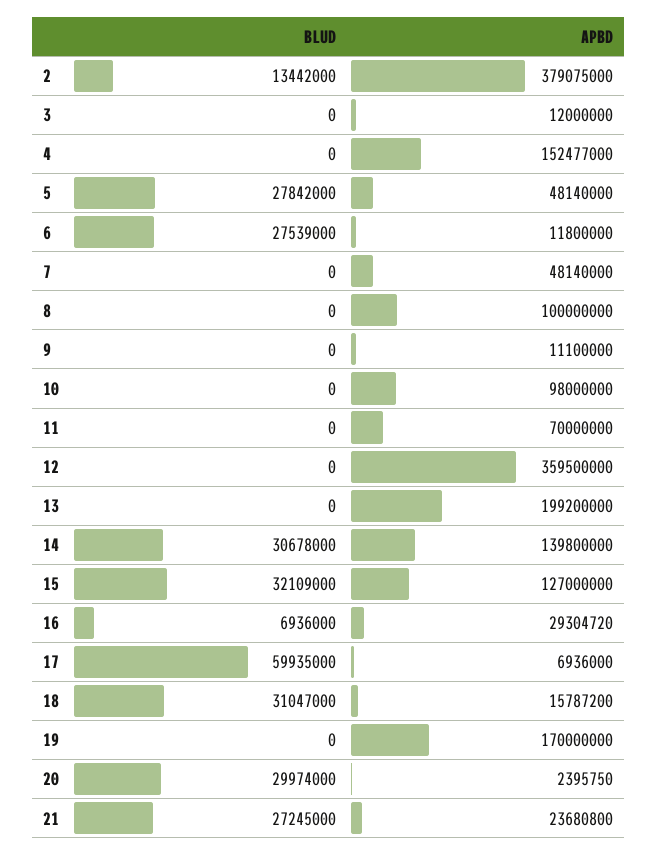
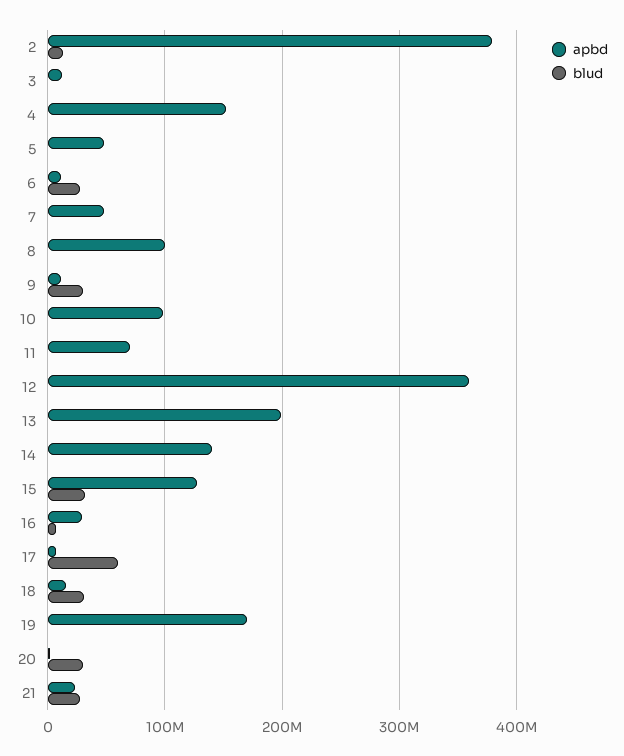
BLUD, 5: 27842000 -> 0
BLUD, 9: 0 -> 30000000
BLUD, 14: 30678000 -> 0

